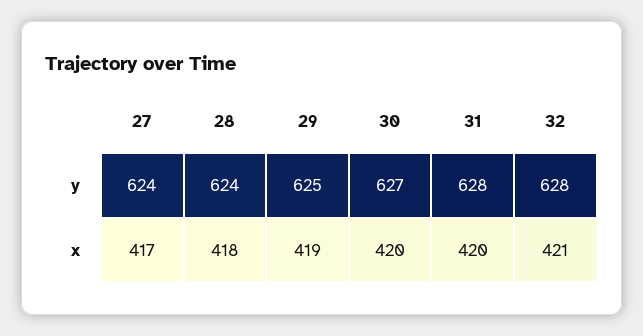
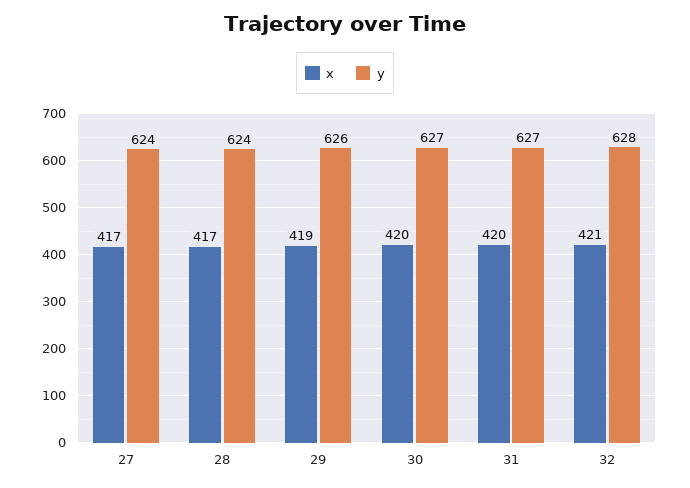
y, 29: 625 -> 626
y, 31: 628 -> 627
x, 28: 418 -> 417

